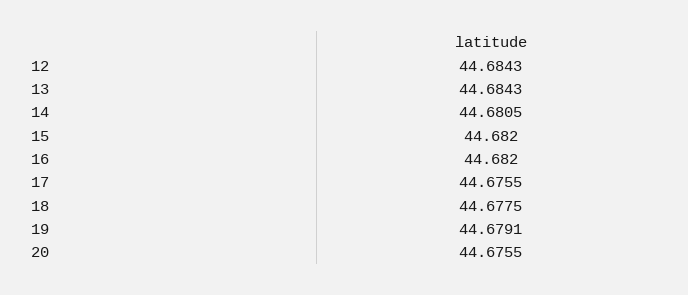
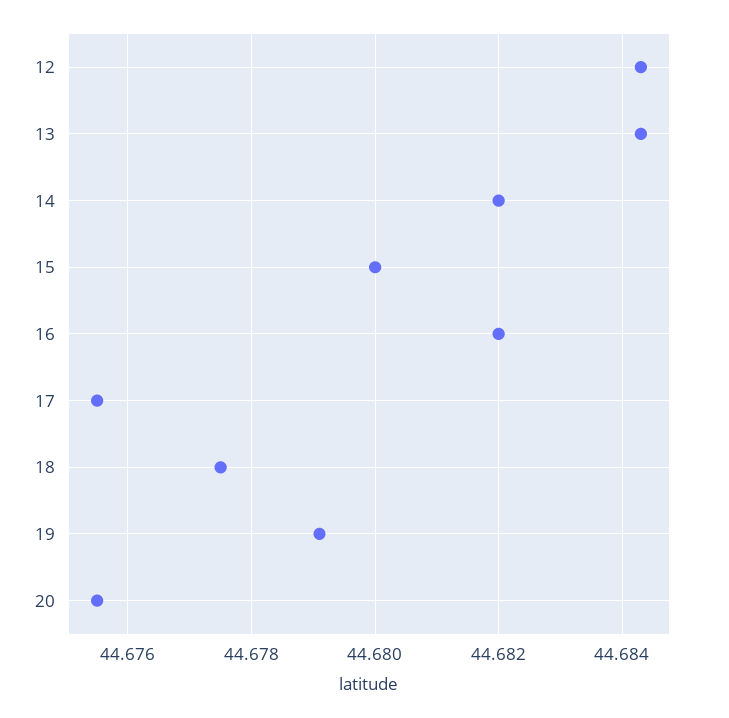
14: 44.6805 -> 44.682
15: 44.682 -> 44.68

